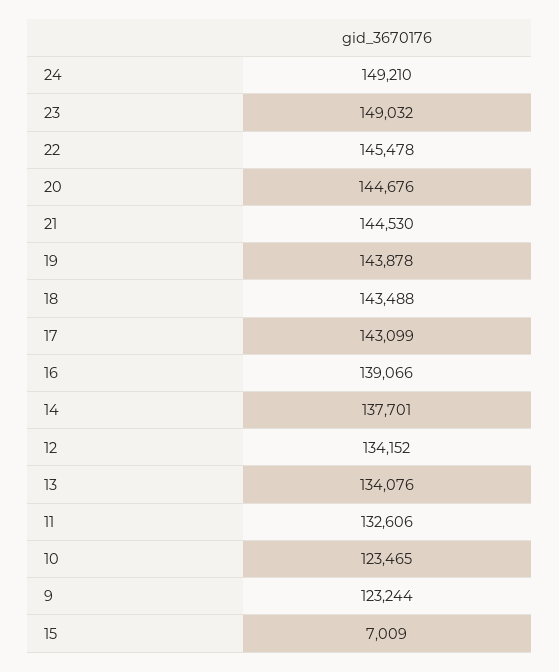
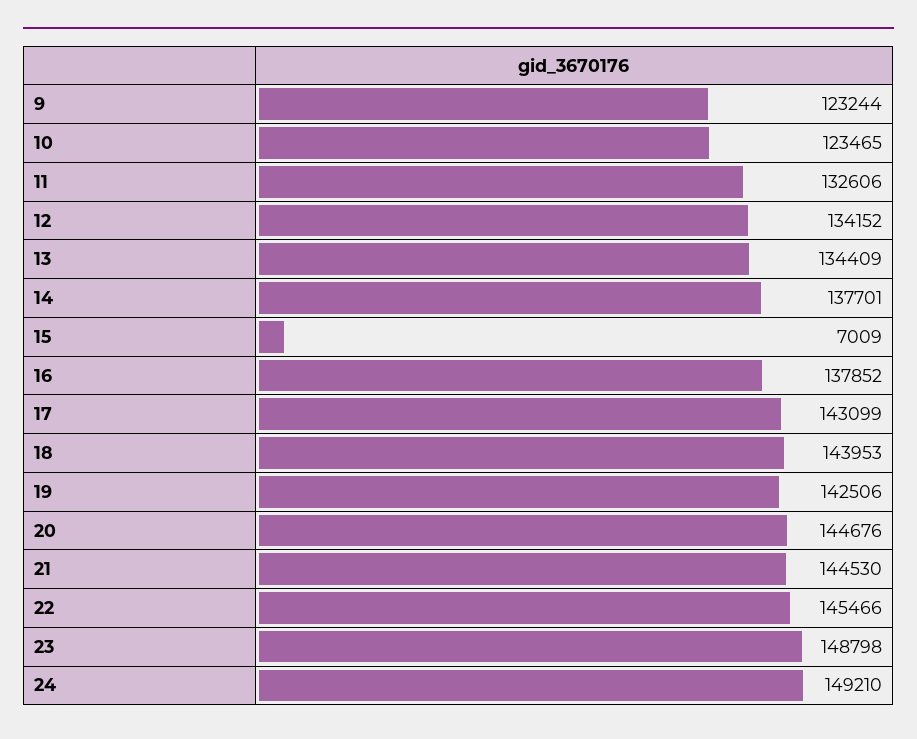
23: 149032 -> 148798
22: 145478 -> 145466
19: 143878 -> 142506
18: 143488 -> 143953
16: 139066 -> 137852
13: 134076 -> 134409

